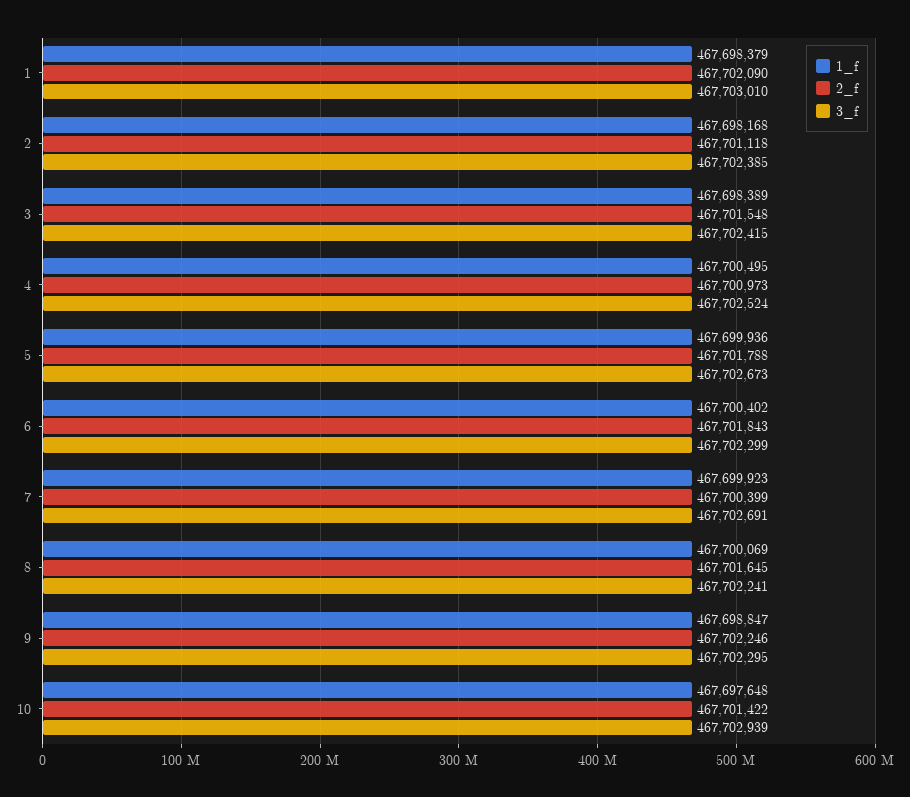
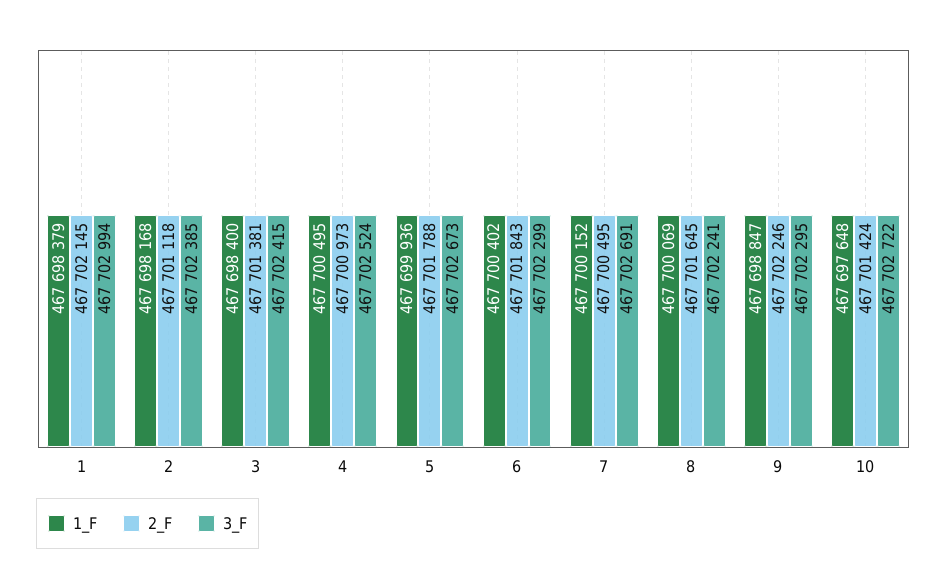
2_f, 1: 467702090 -> 467702145
3_f, 1: 467703010 -> 467702994
1_f, 3: 467698389 -> 467698400
2_f, 3: 467701548 -> 467701381
1_f, 7: 467699923 -> 467700152
2_f, 7: 467700399 -> 467700495
2_f, 10: 467701422 -> 467701424
3_f, 10: 467702939 -> 467702722

